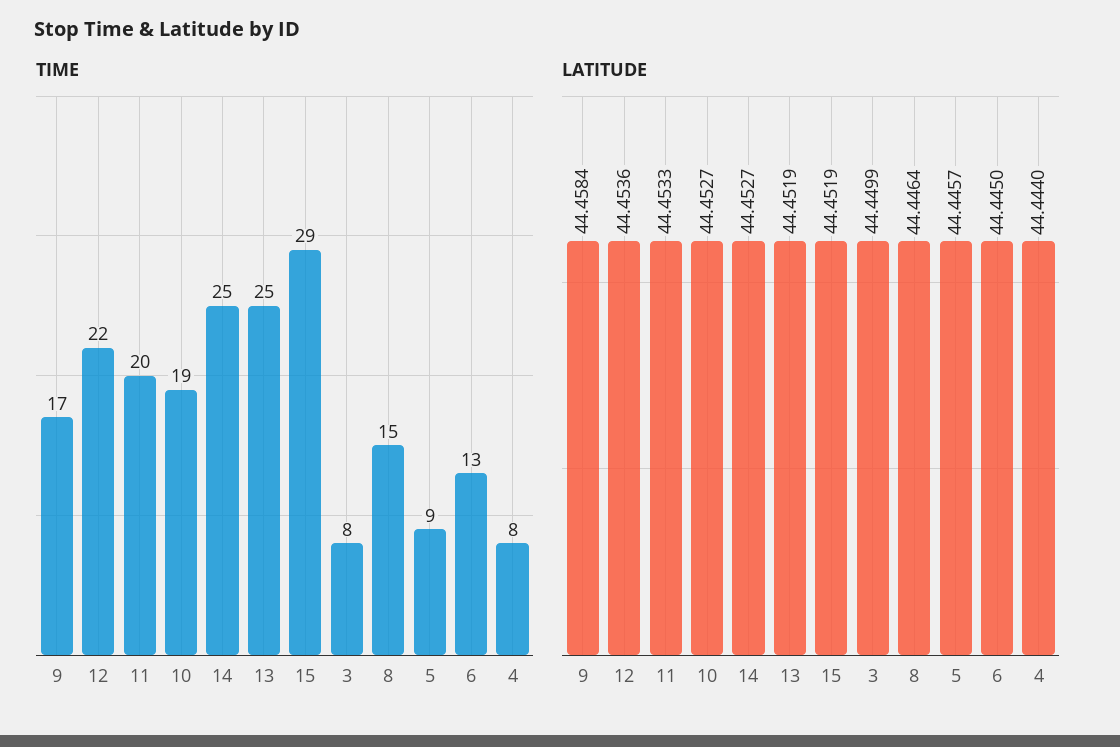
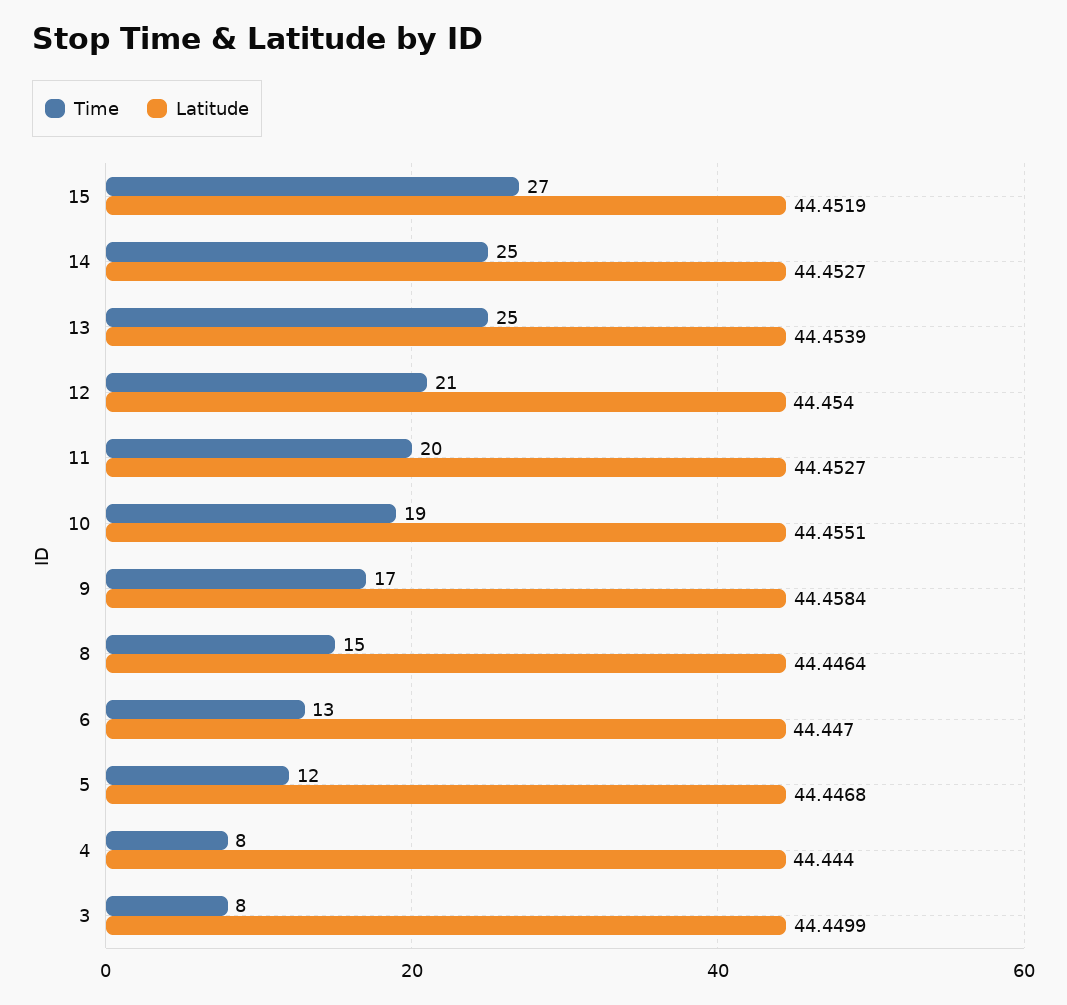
TIME, 12: 22 -> 21
TIME, 15: 29 -> 27
TIME, 5: 9 -> 12
LATITUDE, 12: 44.4536 -> 44.454
LATITUDE, 11: 44.4533 -> 44.4527
LATITUDE, 10: 44.4527 -> 44.4551
LATITUDE, 13: 44.4519 -> 44.4539
LATITUDE, 5: 44.4457 -> 44.4468
LATITUDE, 6: 44.445 -> 44.447

